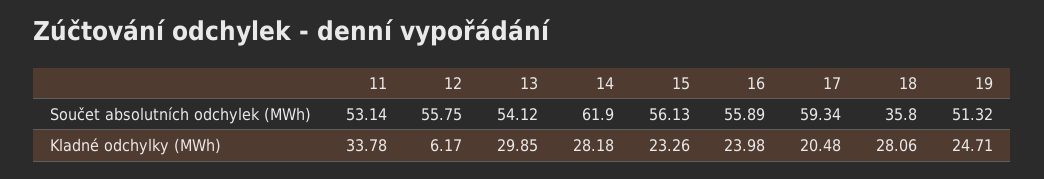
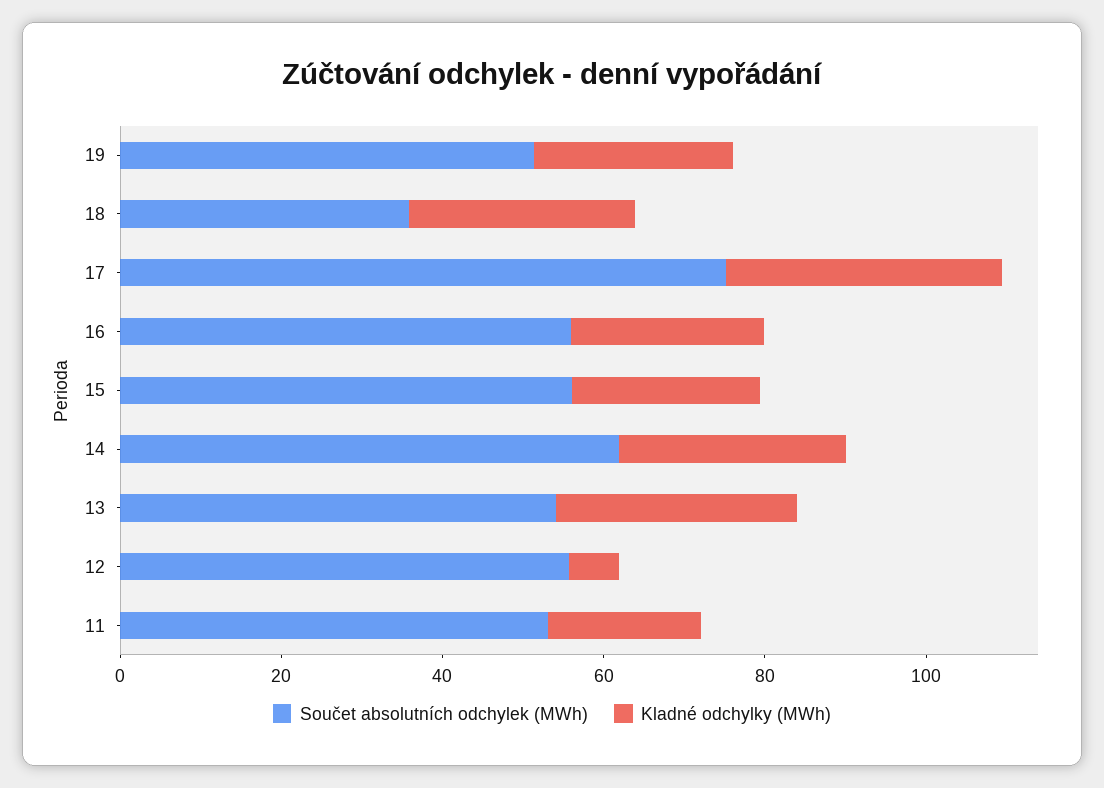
Součet absolutních odchylek (MWh), 17: 59.34 -> 75
Kladné odchylky (MWh), 11: 33.78 -> 20
Kladné odchylky (MWh), 17: 20.48 -> 35

